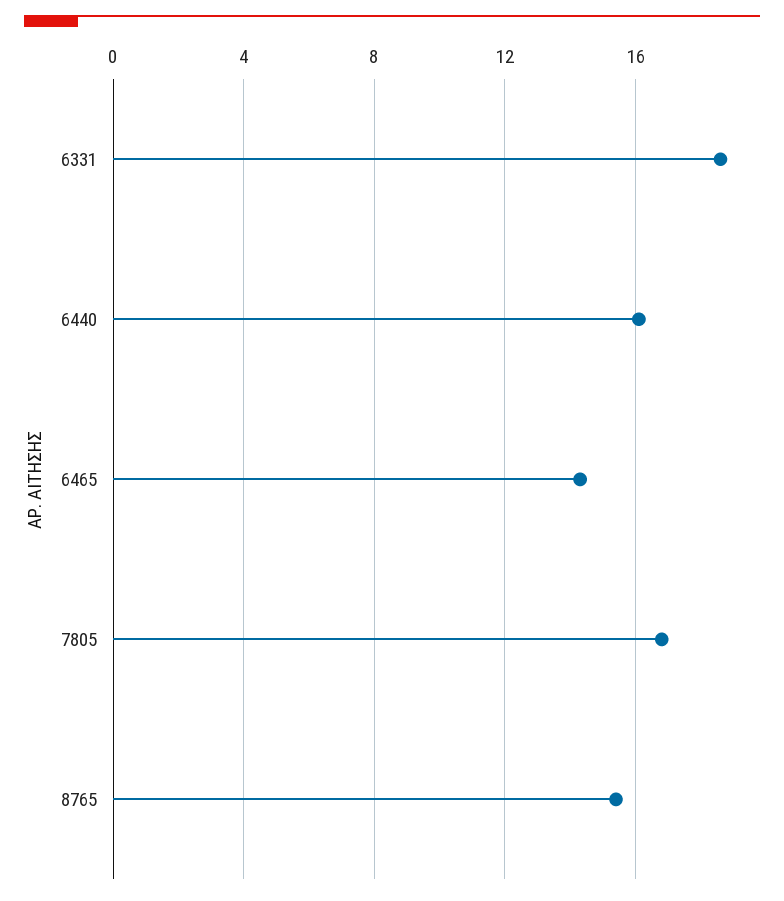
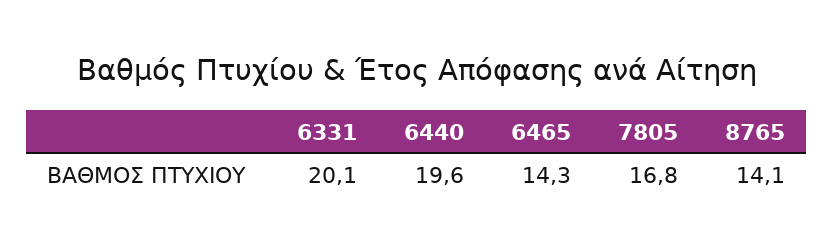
6331: 18.5 -> 20.1
6440: 16 -> 19.6
8765: 15.5 -> 14.1

